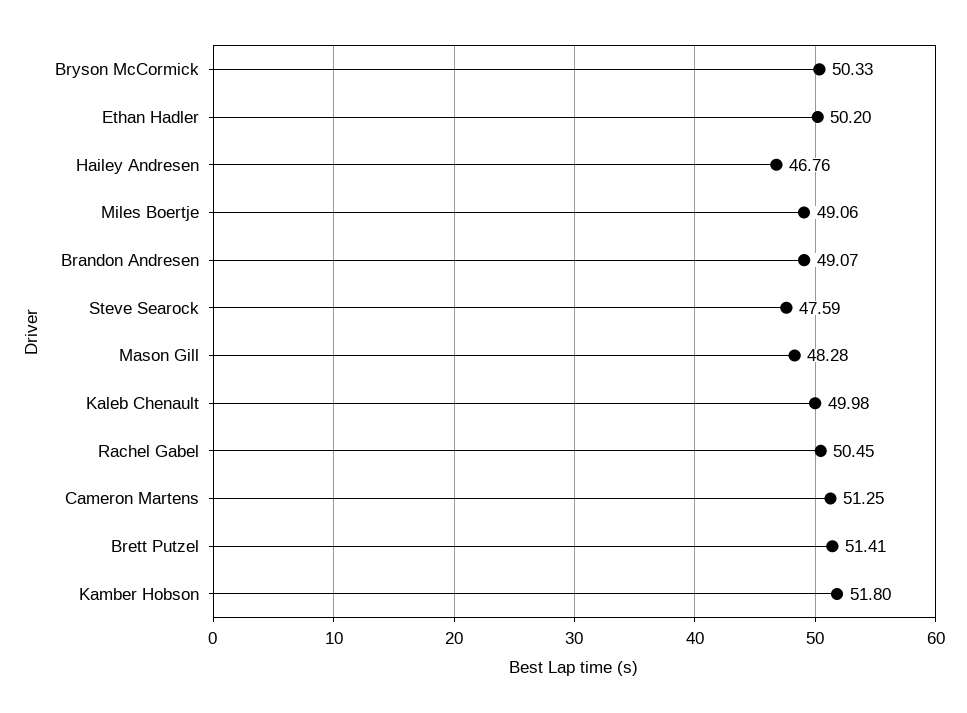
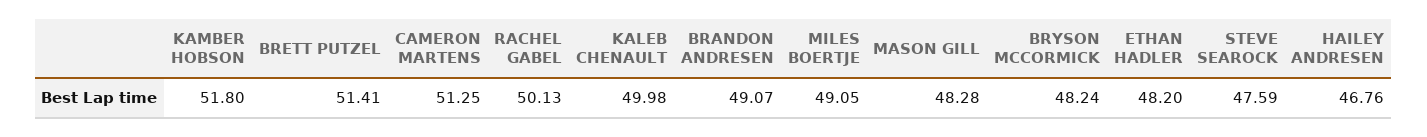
Bryson McCormick: 50.33 -> 48.24
Ethan Hadler: 50.2 -> 48.2
Miles Boertje: 49.06 -> 49.05
Rachel Gabel: 50.45 -> 50.13

